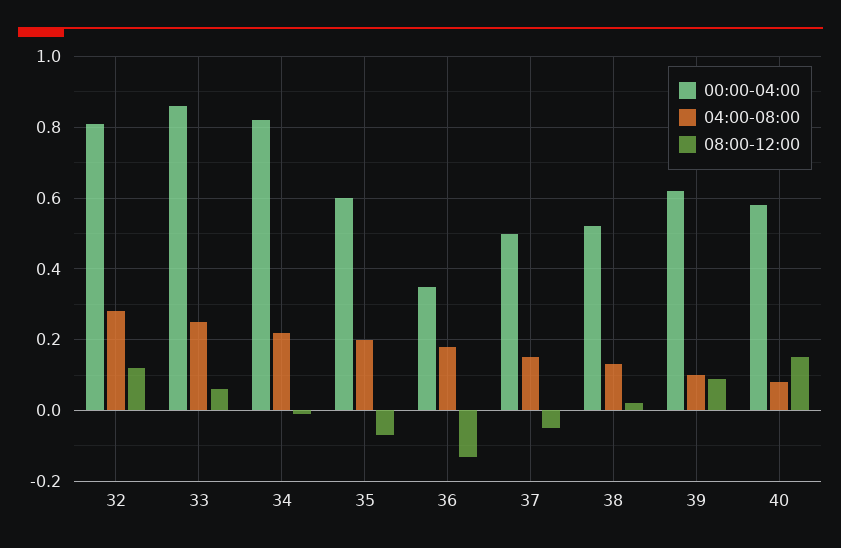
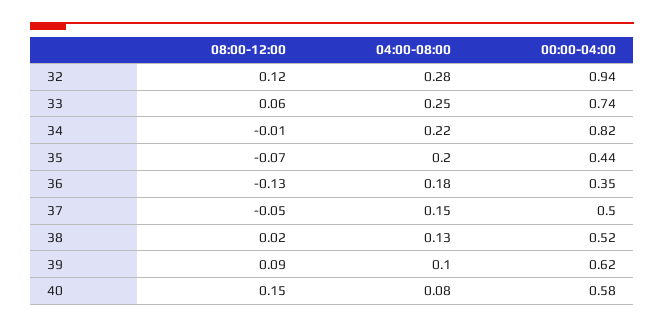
00:00-04:00, 32: 0.8 -> 0.94
00:00-04:00, 33: 0.85 -> 0.74
00:00-04:00, 35: 0.6 -> 0.44

